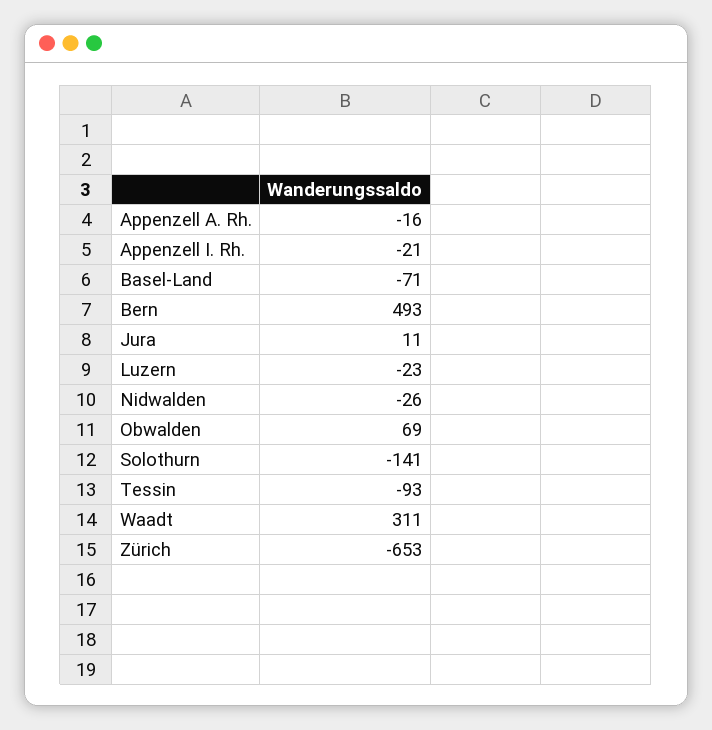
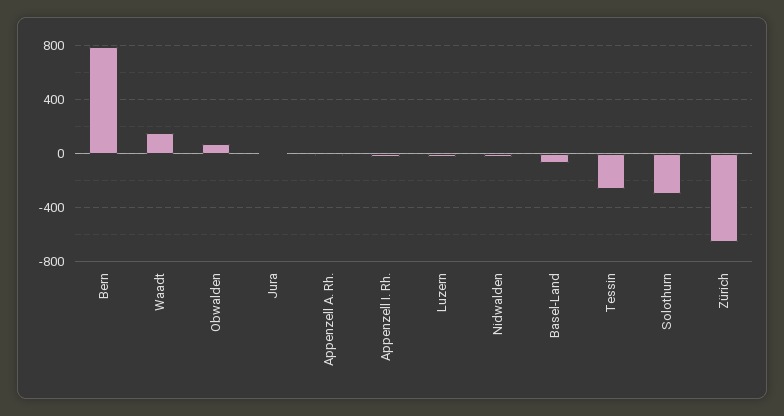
Bern: 493 -> 800
Solothurn: -141 -> -300
Tessin: -93 -> -250
Waadt: 311 -> 150

